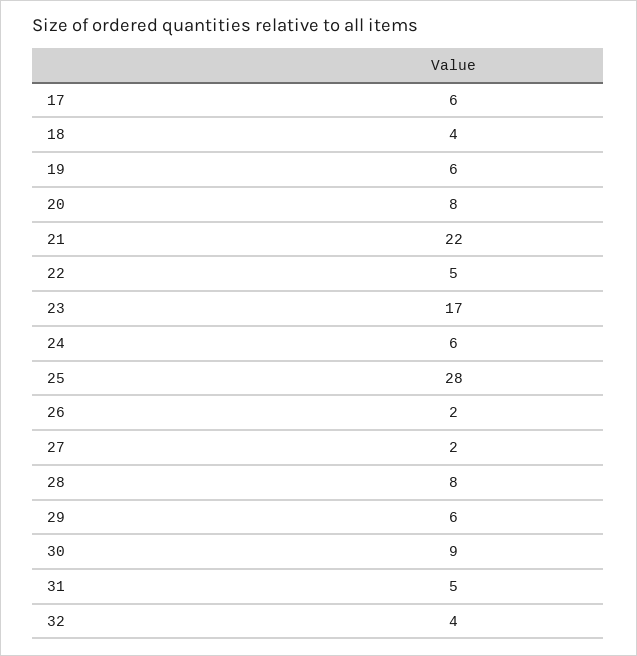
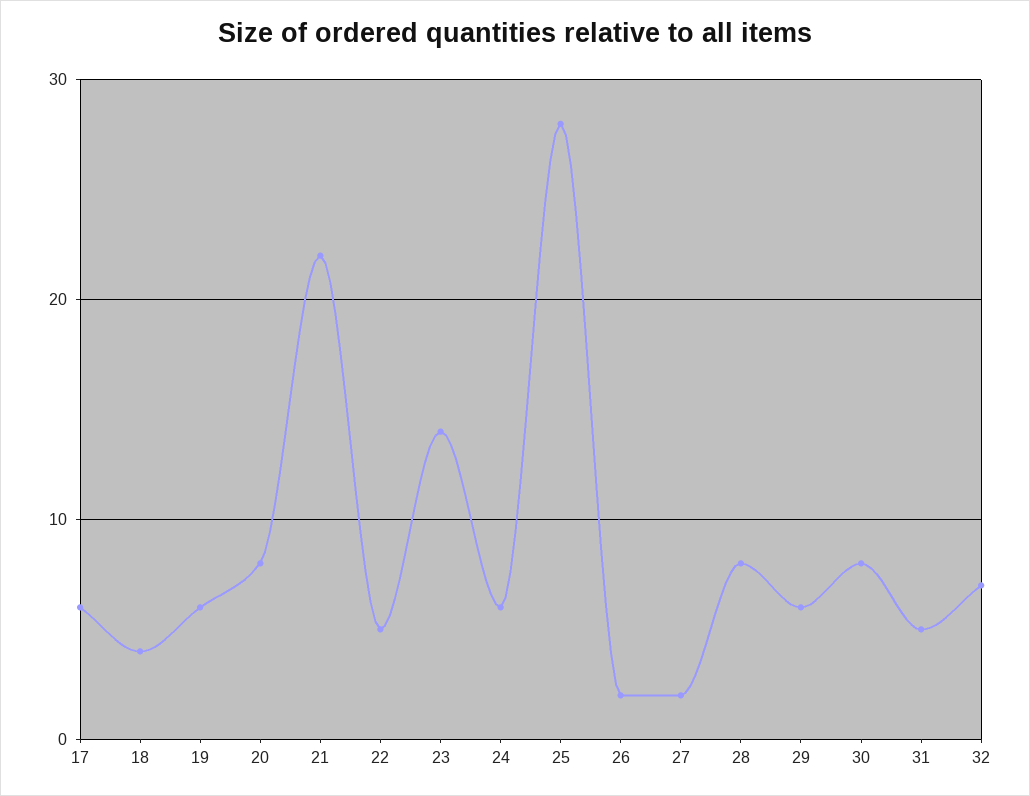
23: 17 -> 14
30: 9 -> 8
32: 4 -> 7

